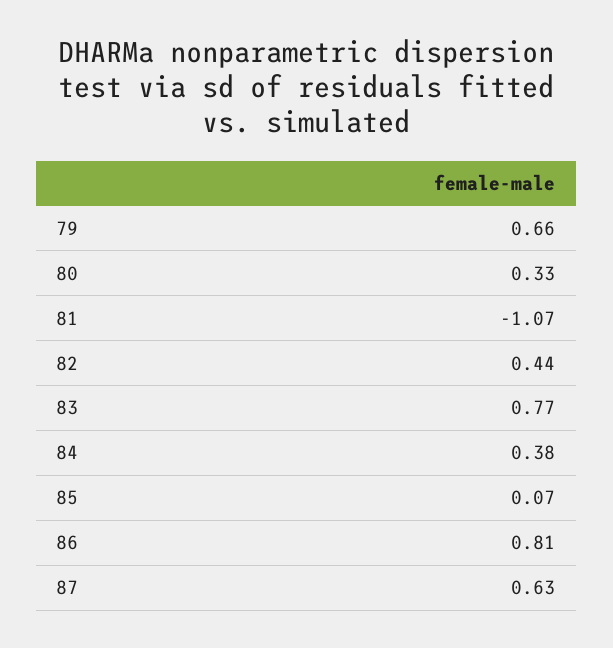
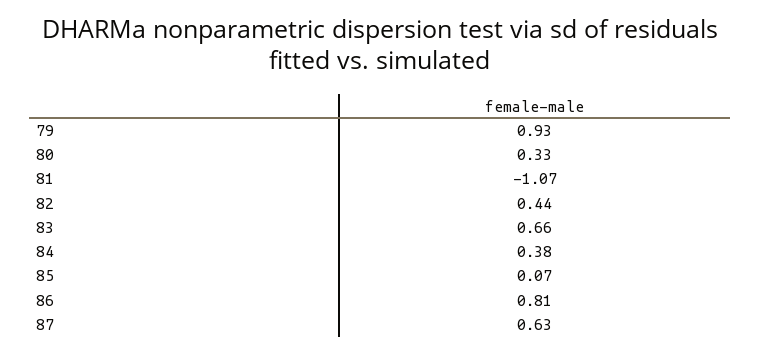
79: 0.66 -> 0.93
83: 0.77 -> 0.66

